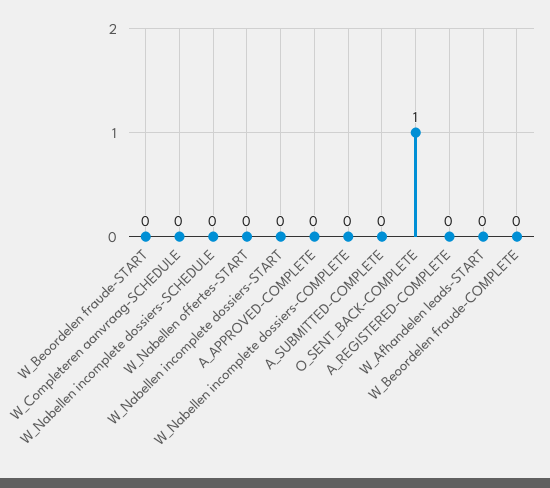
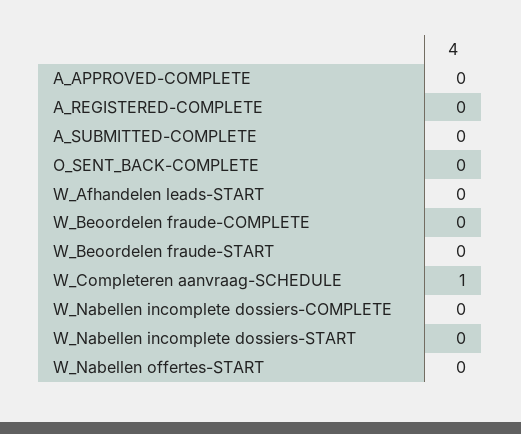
W_Completeren aanvraag-SCHEDULE: 0 -> 1
W_Nabellen incomplete dossiers-SCHEDULE: 0 -> none
O_SENT_BACK-COMPLETE: 1 -> 0

